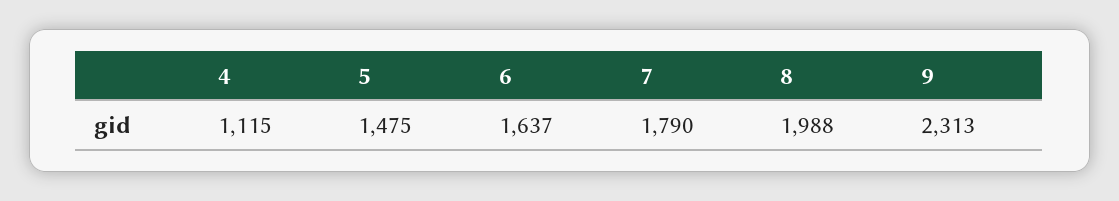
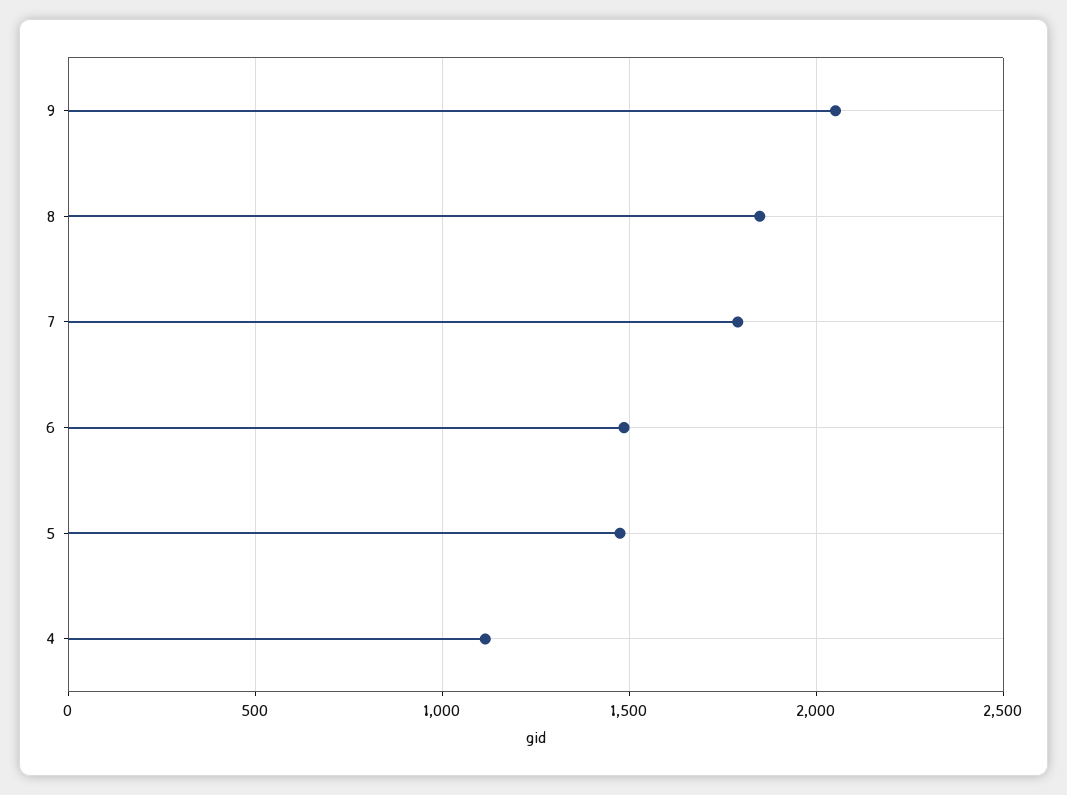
6: 1637 -> 1500
8: 1988 -> 1850
9: 2313 -> 2050

